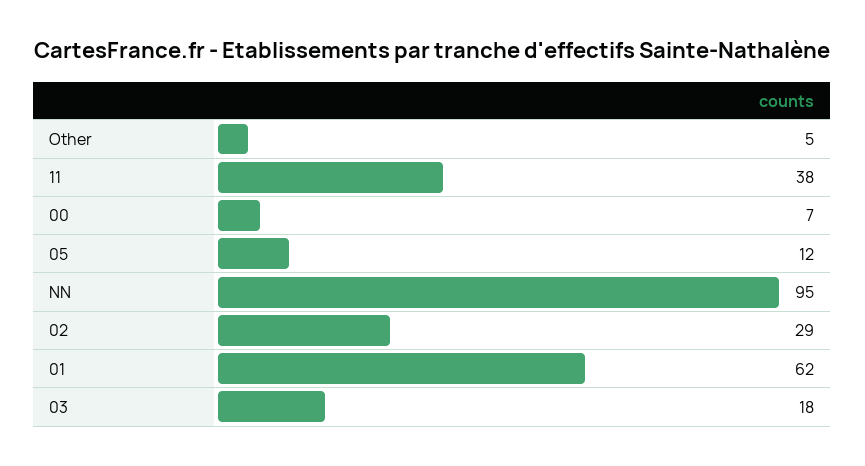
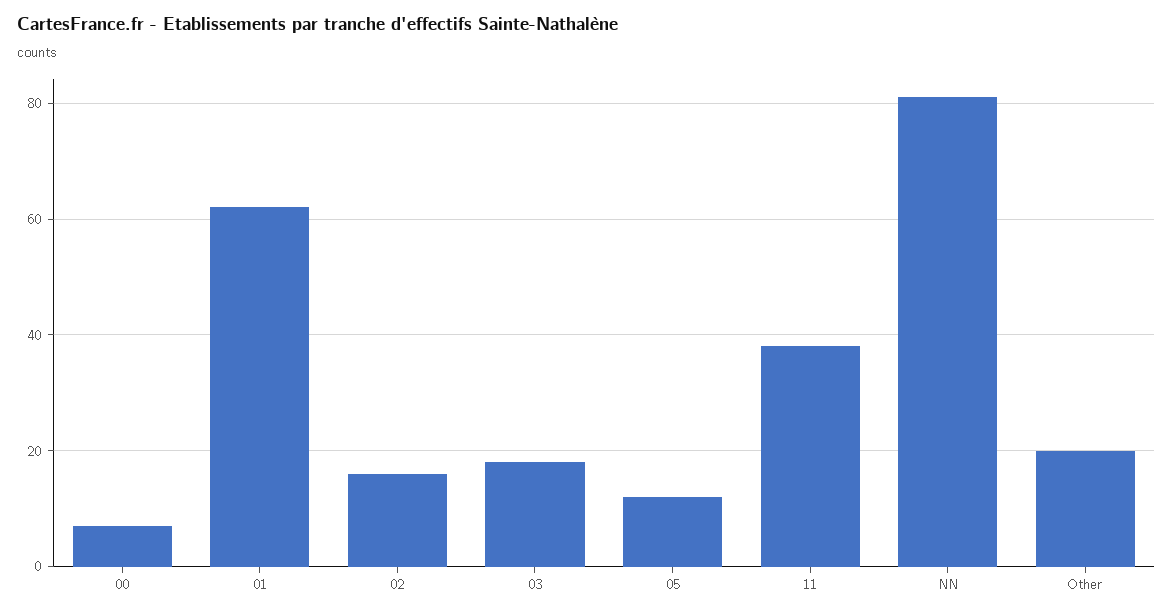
Other: 5 -> 20
NN: 95 -> 80
02: 29 -> 15

